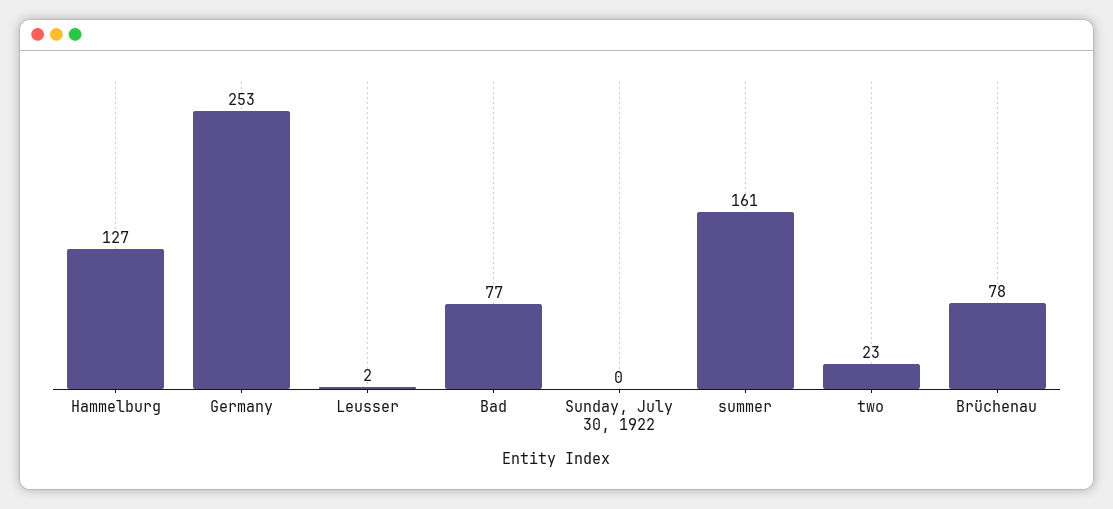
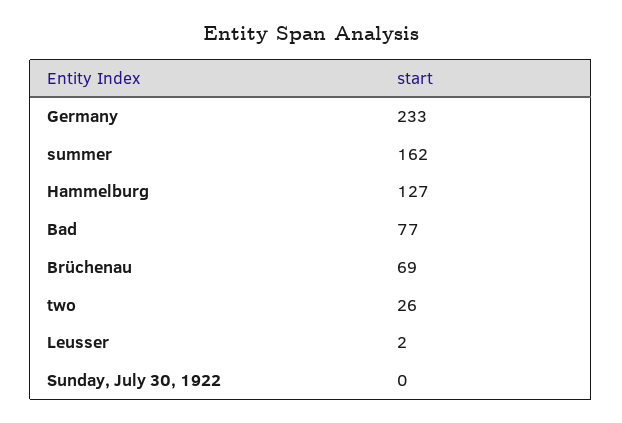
Germany: 253 -> 233
summer: 161 -> 162
two: 23 -> 26
Brüchenau: 78 -> 69

